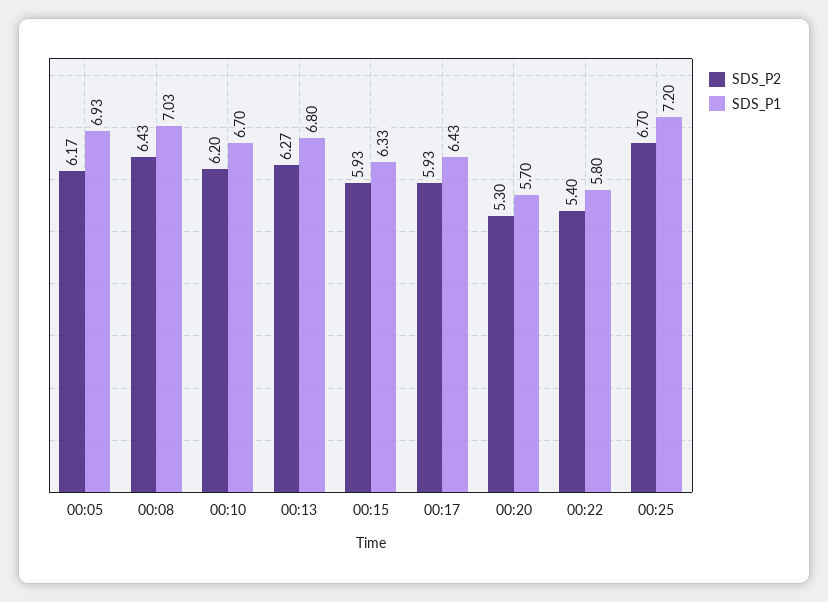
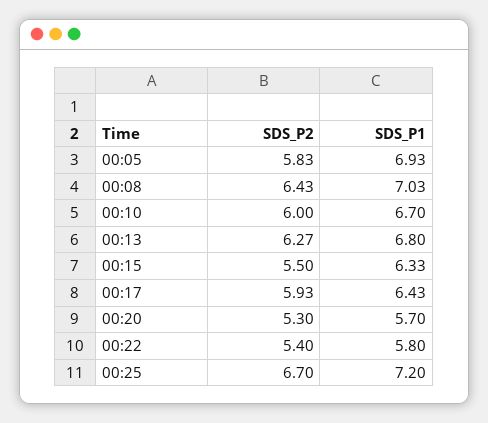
SDS_P2, 00:05: 6.17 -> 5.83
SDS_P2, 00:10: 6.2 -> 6
SDS_P2, 00:15: 5.93 -> 5.5

